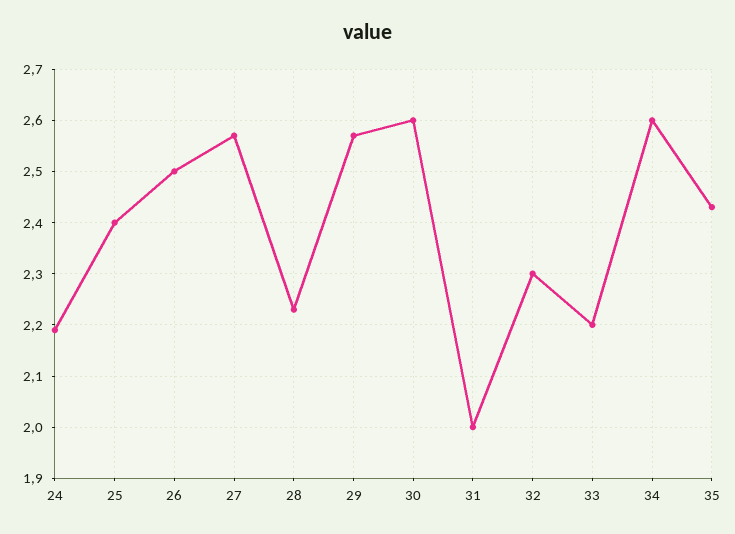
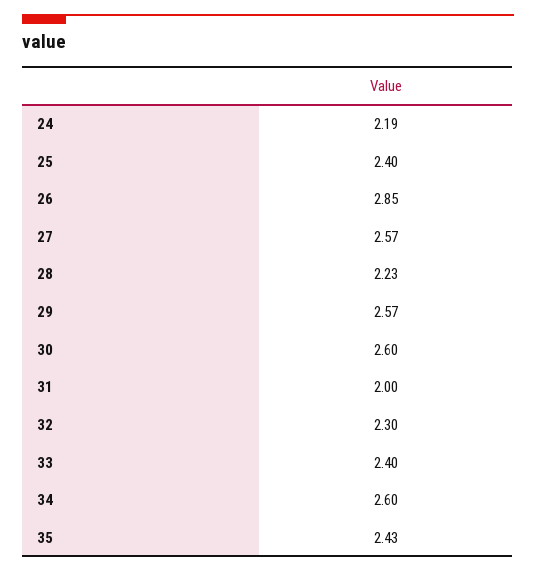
26: 2.5 -> 2.85
33: 2.2 -> 2.4

